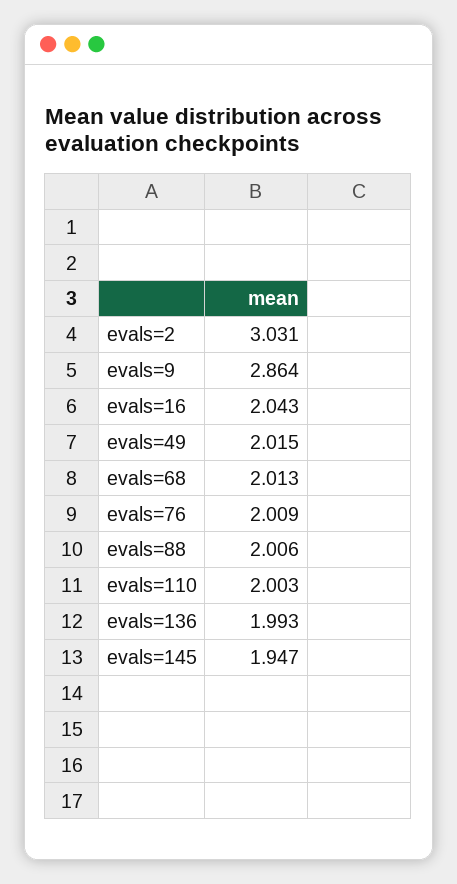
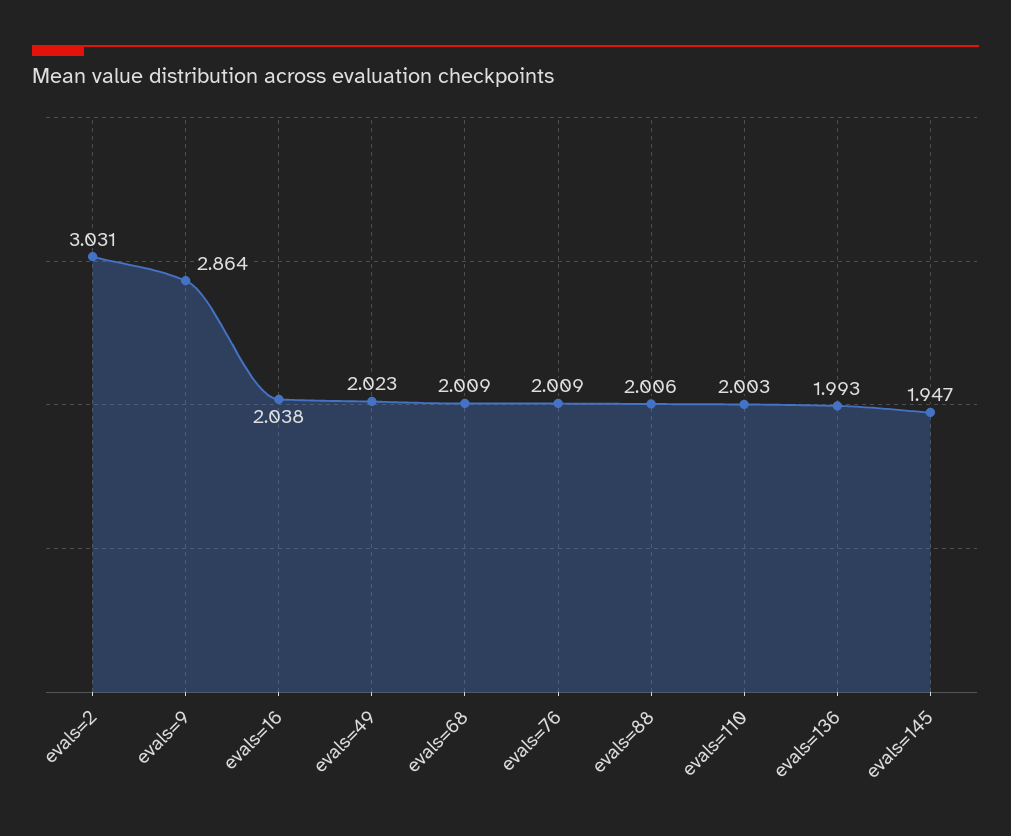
evals=16: 2.043 -> 2.038
evals=49: 2.015 -> 2.023
evals=68: 2.013 -> 2.009

